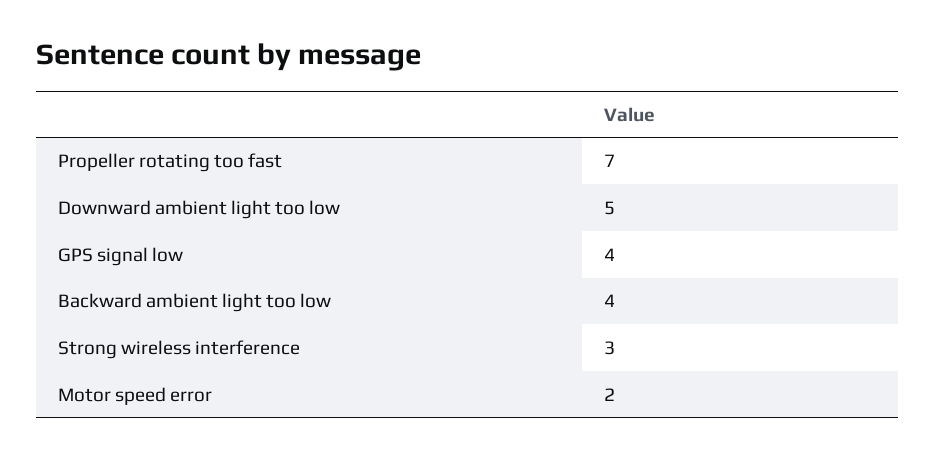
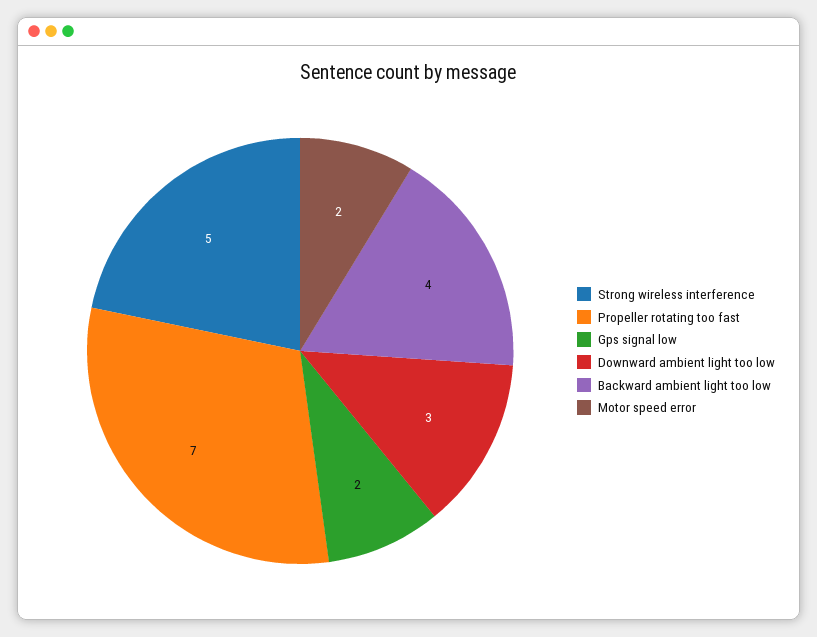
Downward ambient light too low: 5 -> 3
GPS signal low: 4 -> 2
Strong wireless interference: 3 -> 5

